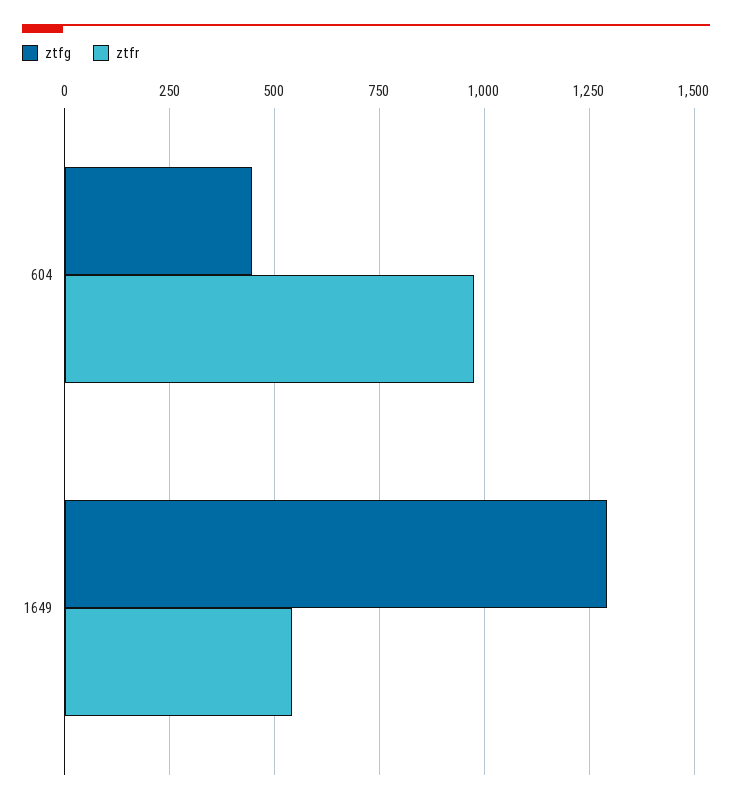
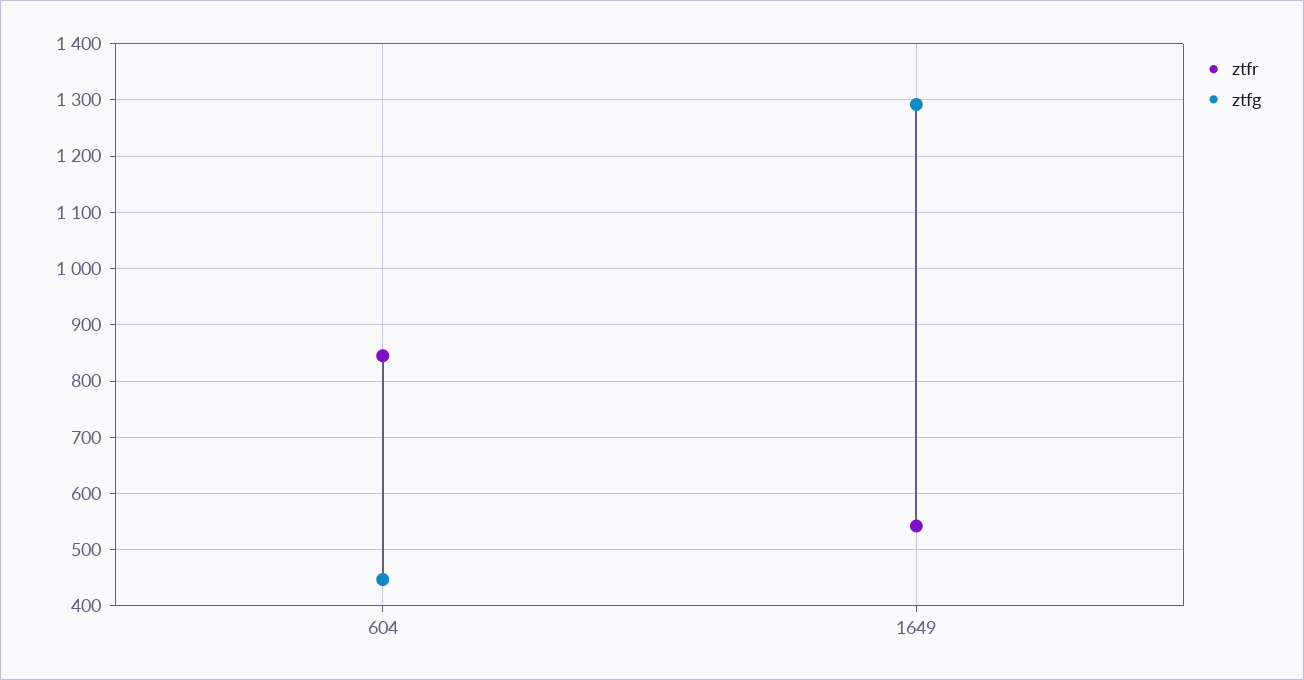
ztfr, 604: 975 -> 840

